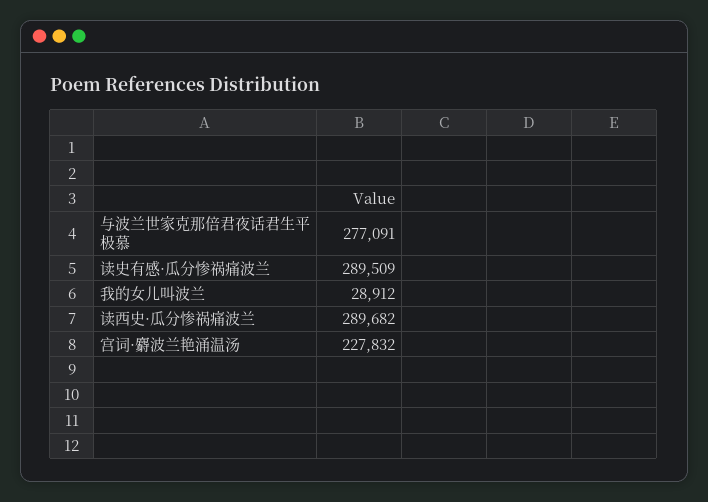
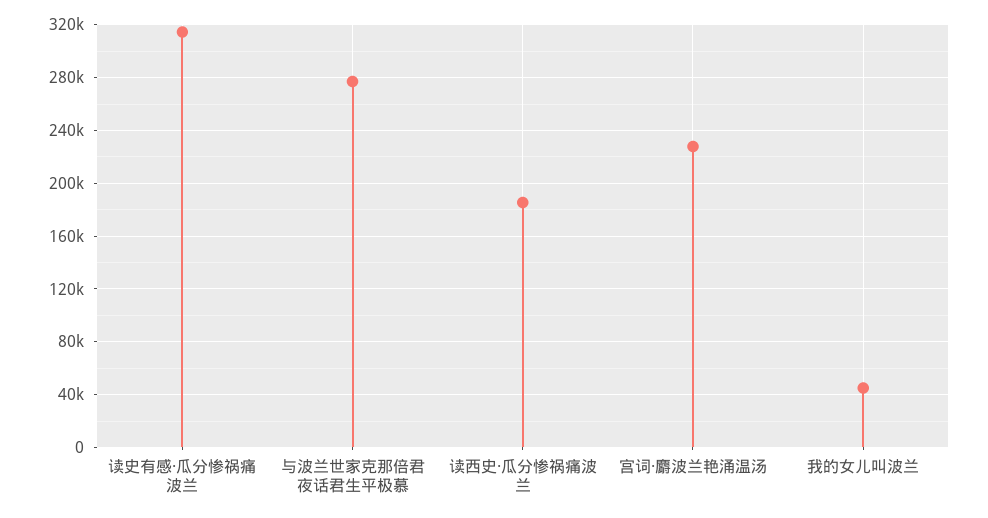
读史有感·瓜分惨祸痛波兰: 289509 -> 315000
我的女儿叫波兰: 28912 -> 45000
读西史·瓜分惨祸痛波兰: 289682 -> 185000

